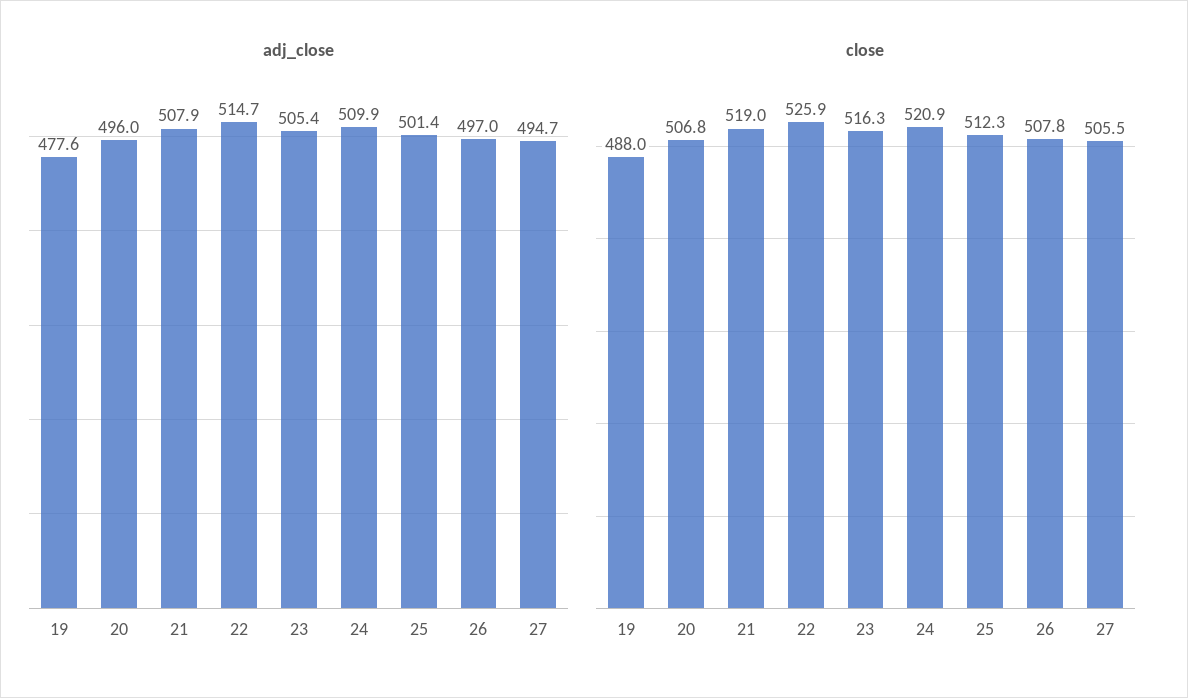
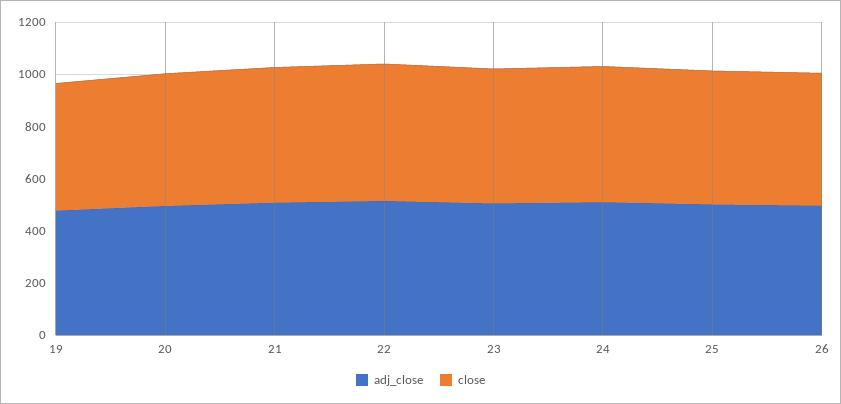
adj_close, 27: 494.7 -> none
close, 27: 505.5 -> none

